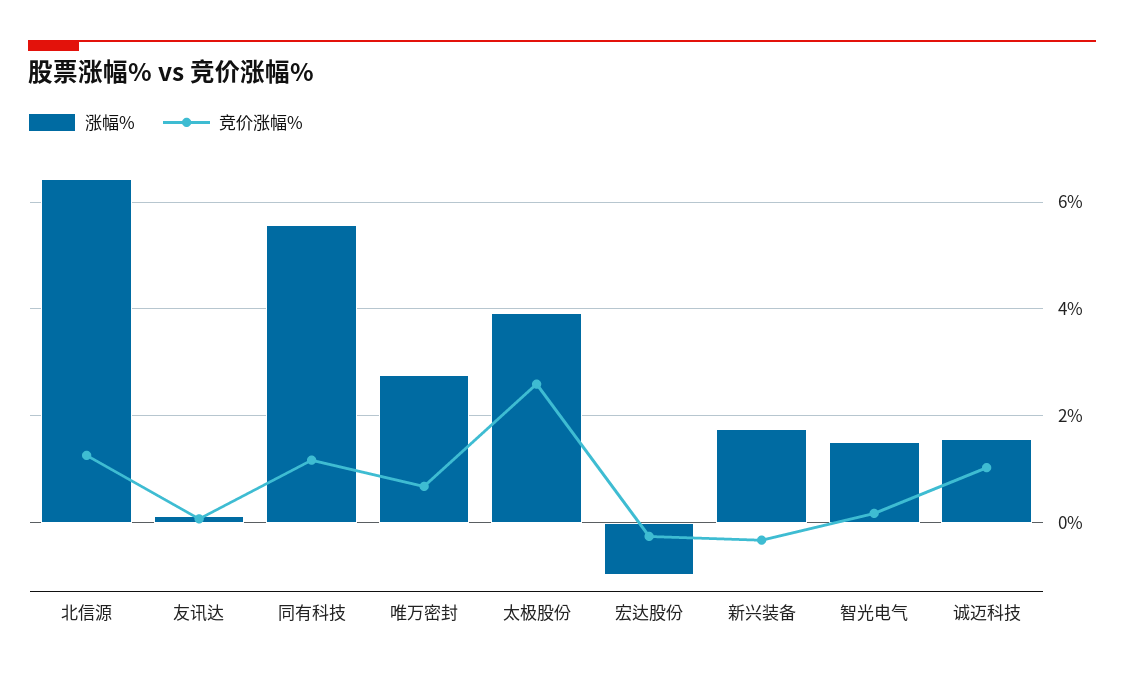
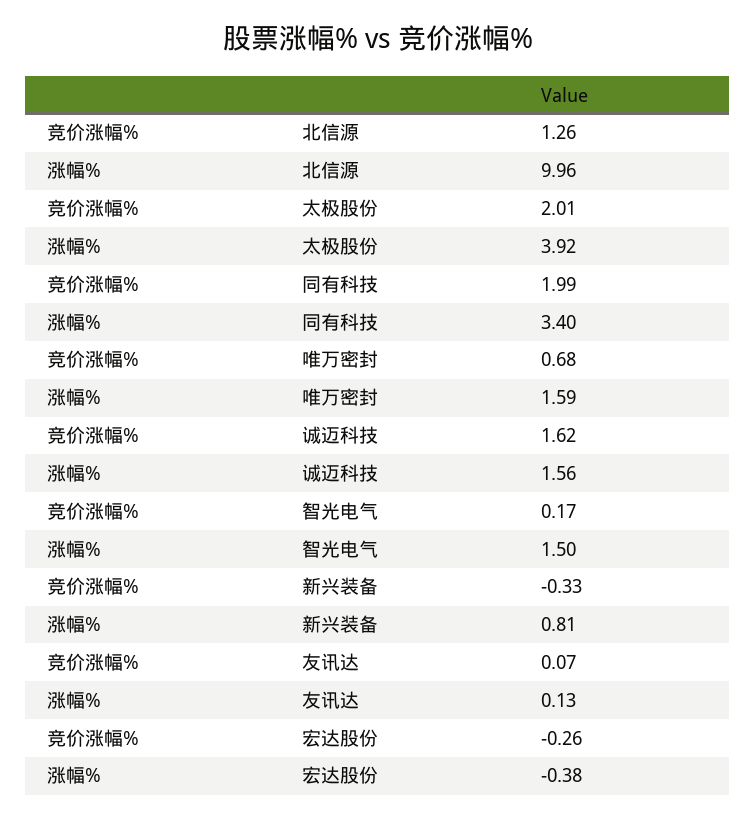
涨幅%, 北信源: 6.4 -> 9.96
涨幅%, 同有科技: 5.6 -> 3.4
竞价涨幅%, 同有科技: 1.2 -> 1.99
涨幅%, 唯万密封: 2.8 -> 1.59
竞价涨幅%, 太极股份: 2.6 -> 2.01
涨幅%, 宏达股份: -1 -> -0.38
涨幅%, 新兴装备: 1.8 -> 0.81
竞价涨幅%, 诚迈科技: 1 -> 1.62

